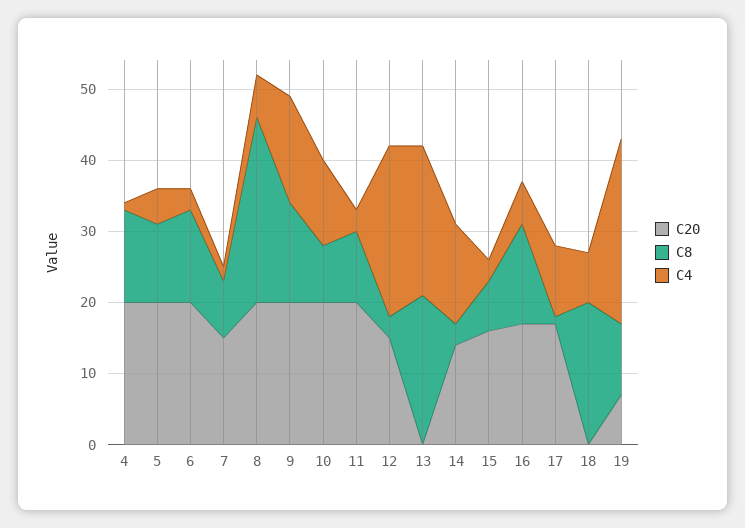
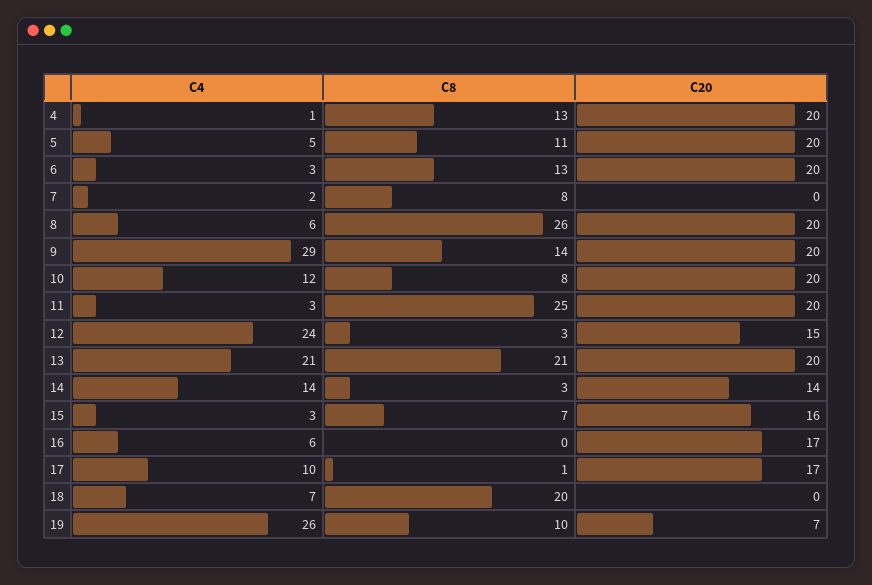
C20, 7: 15 -> 0
C4, 9: 15 -> 29
C8, 11: 10 -> 25
C20, 13: 0 -> 20
C8, 16: 15 -> 0

